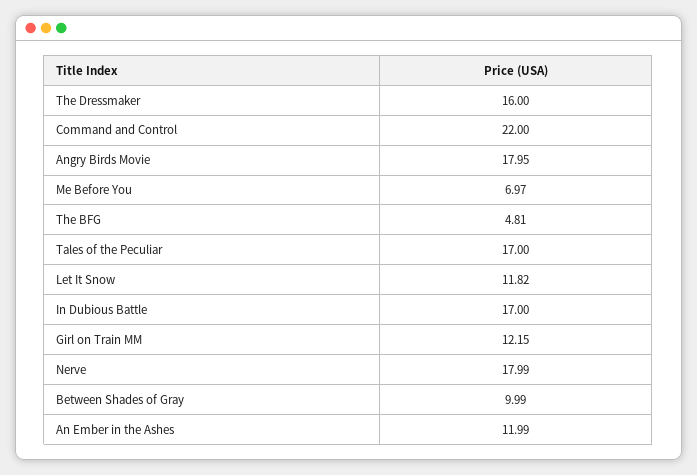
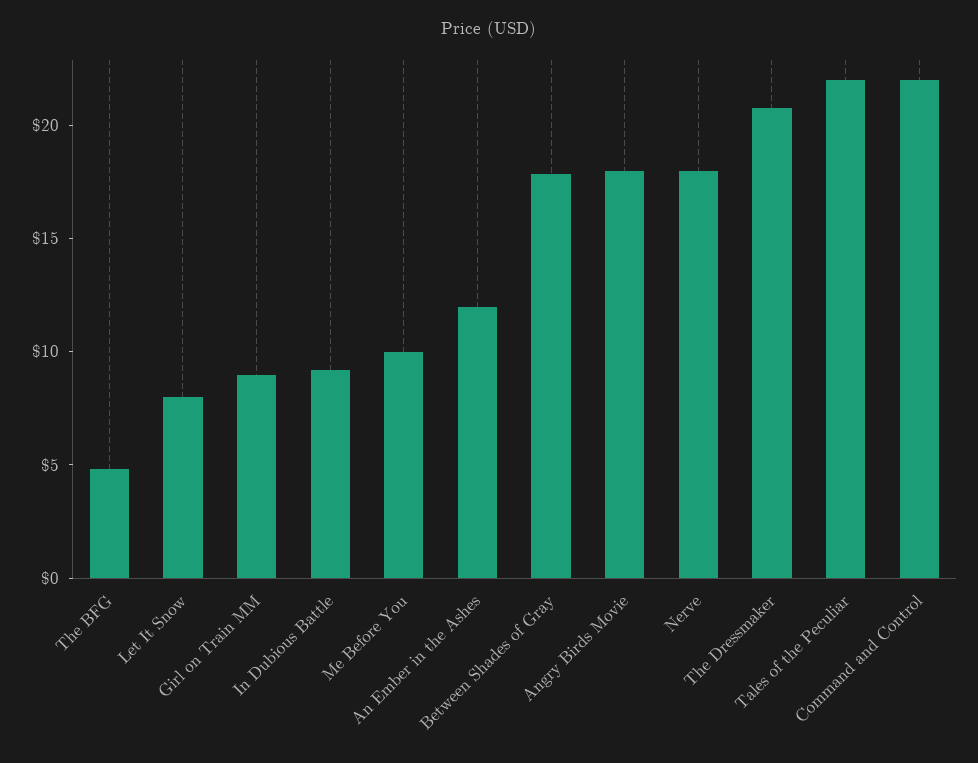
The Dressmaker: 16 -> 21
Me Before You: 6.97 -> 10
Tales of the Peculiar: 17 -> 22
Let It Snow: 11.82 -> 8
In Dubious Battle: 17 -> 9
Girl on Train MM: 12.15 -> 9
Between Shades of Gray: 9.99 -> 18

